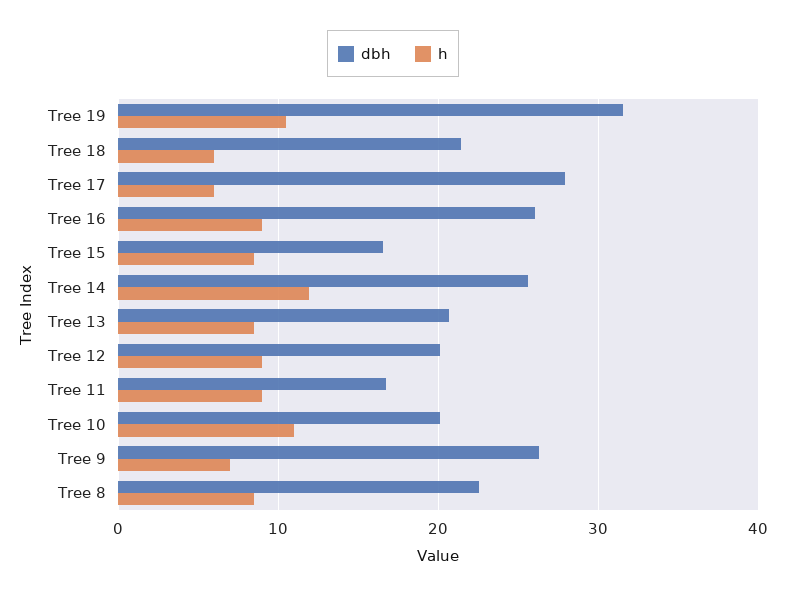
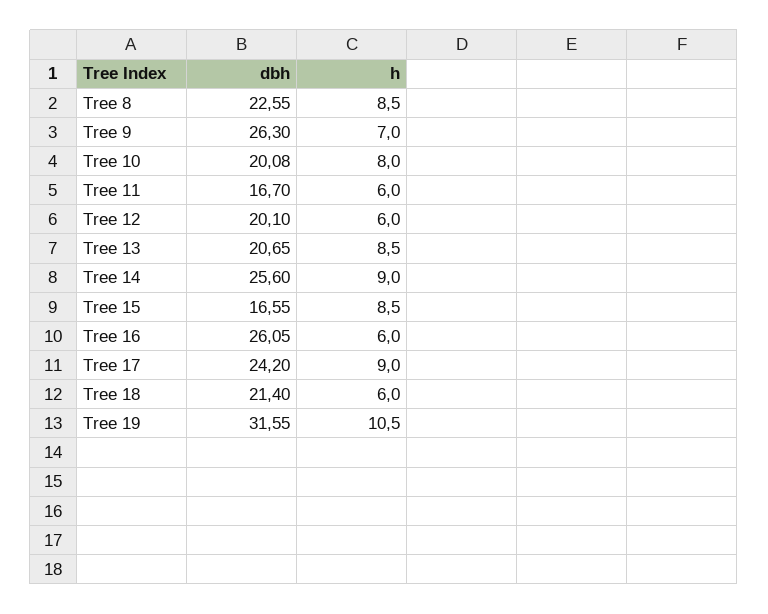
dbh, Tree 17: 28 -> 24.2
h, Tree 17: 6 -> 9
h, Tree 16: 9 -> 6
h, Tree 14: 12 -> 9
h, Tree 12: 9 -> 6
h, Tree 11: 9 -> 6
h, Tree 10: 11 -> 8

